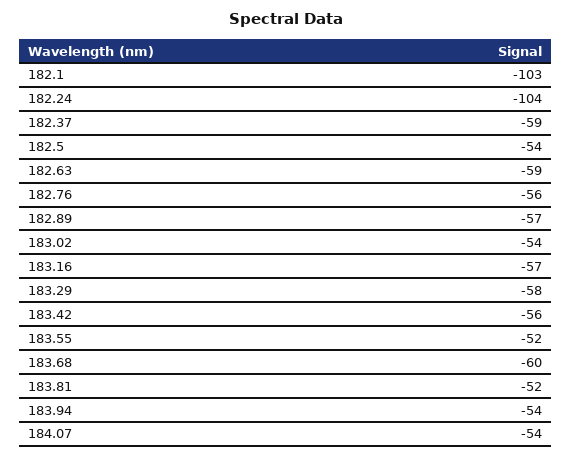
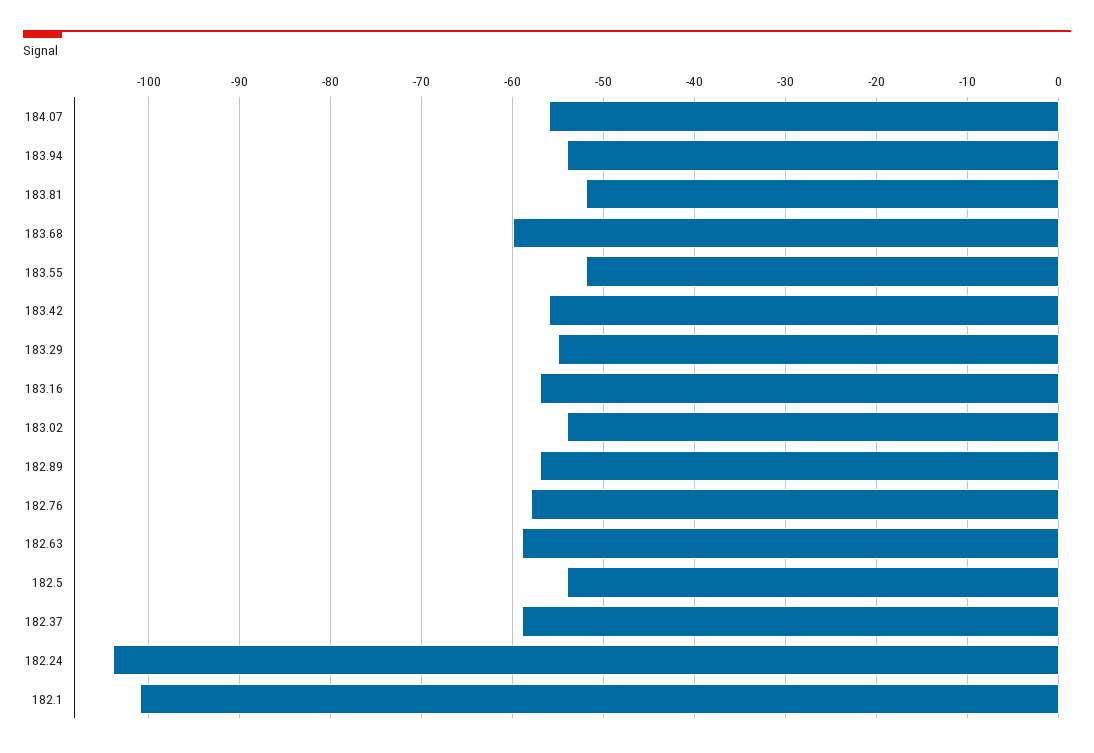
182.1: -103 -> -101
182.76: -56 -> -58
183.29: -58 -> -55
184.07: -54 -> -56

